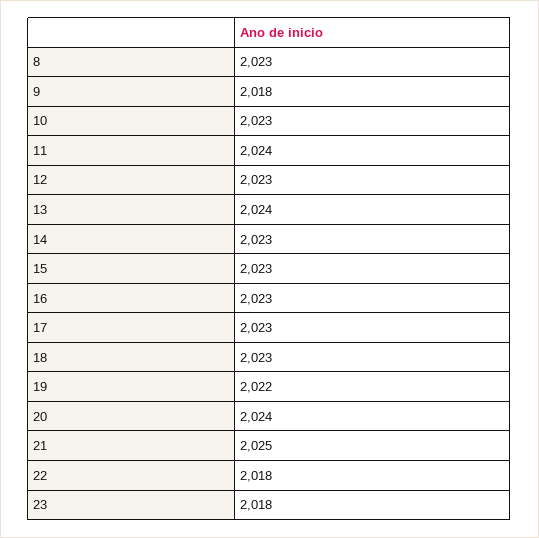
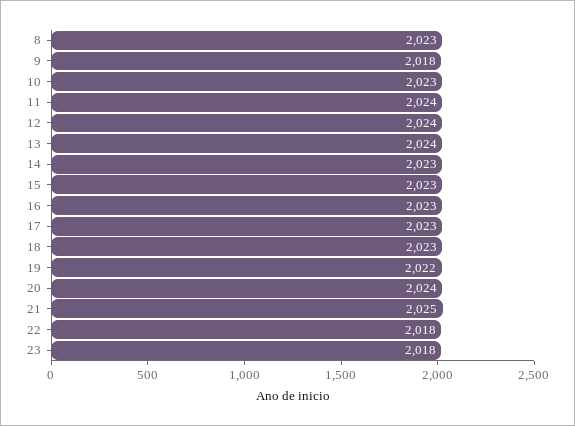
12: 2023 -> 2024

